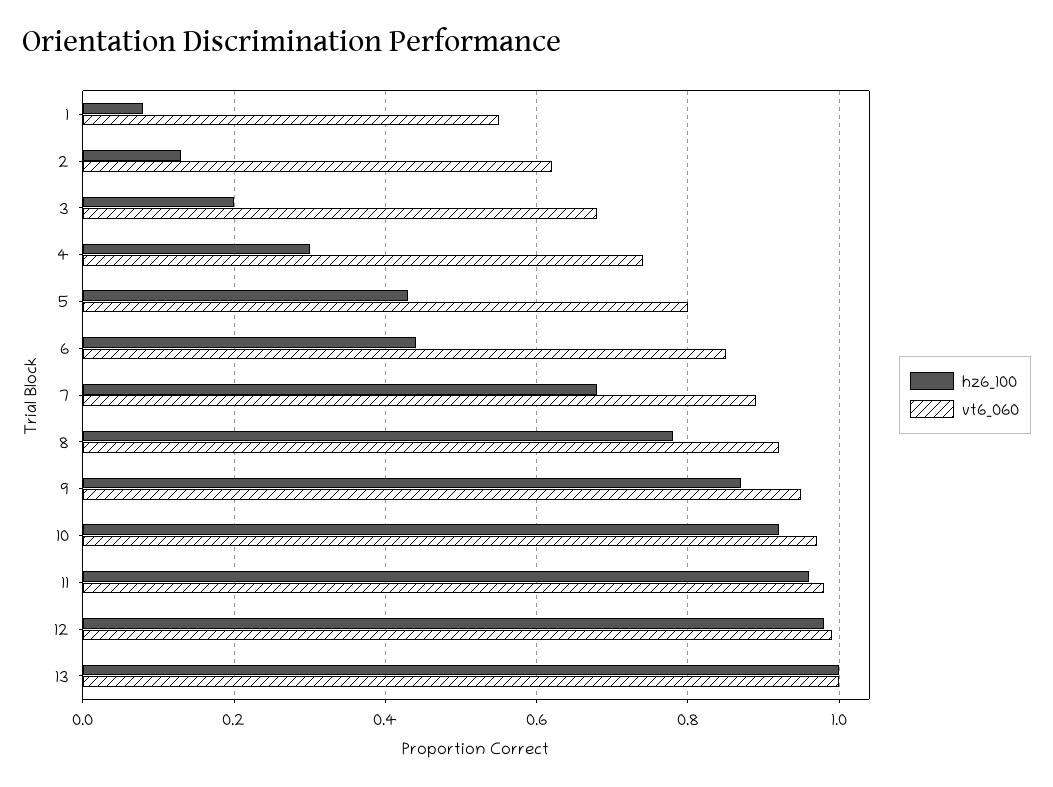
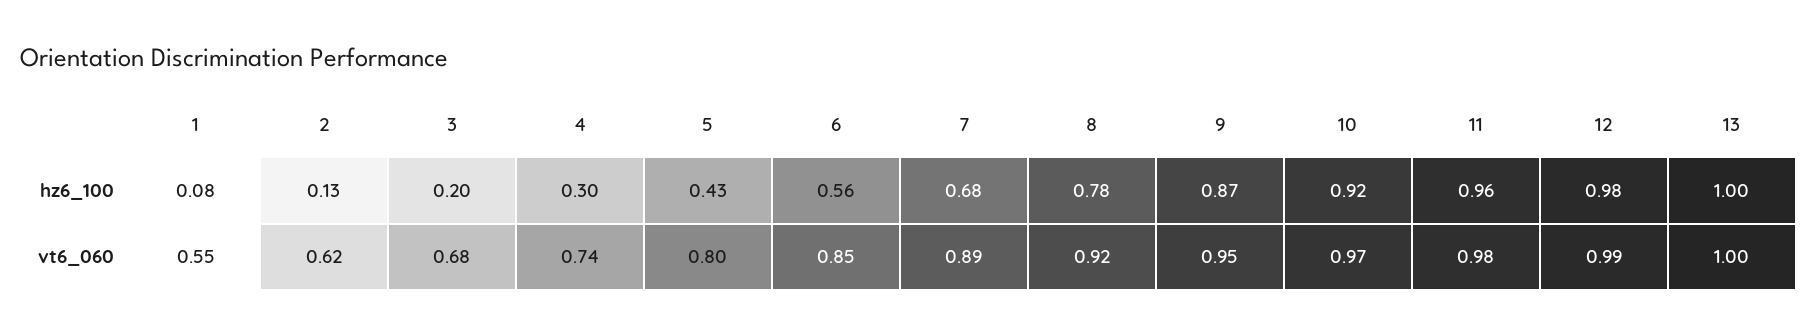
hz6_100, 6: 0.45 -> 0.56

